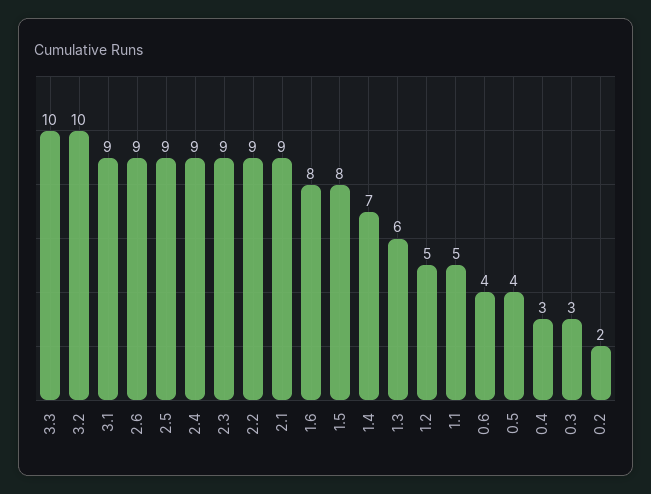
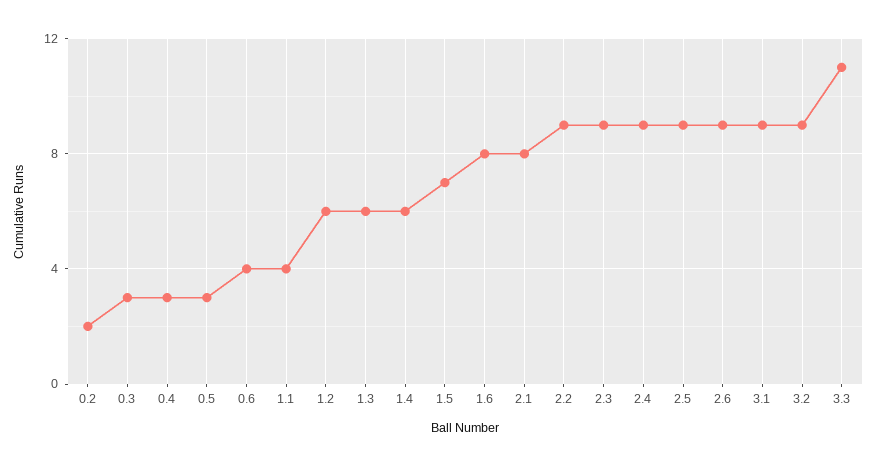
3.3: 10 -> 11
3.2: 10 -> 9
2.1: 9 -> 8
1.5: 8 -> 7
1.4: 7 -> 6
1.2: 5 -> 6
1.1: 5 -> 4
0.5: 4 -> 3

